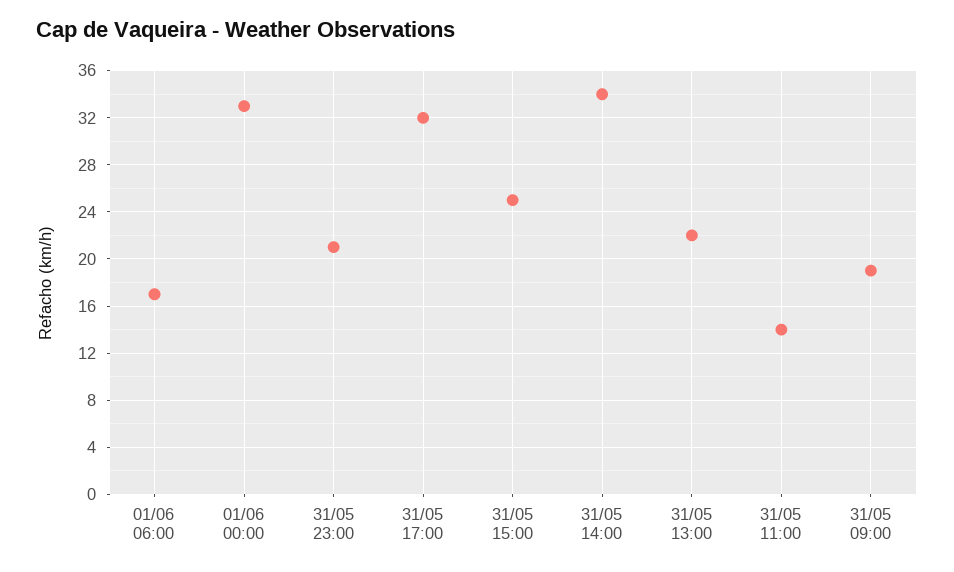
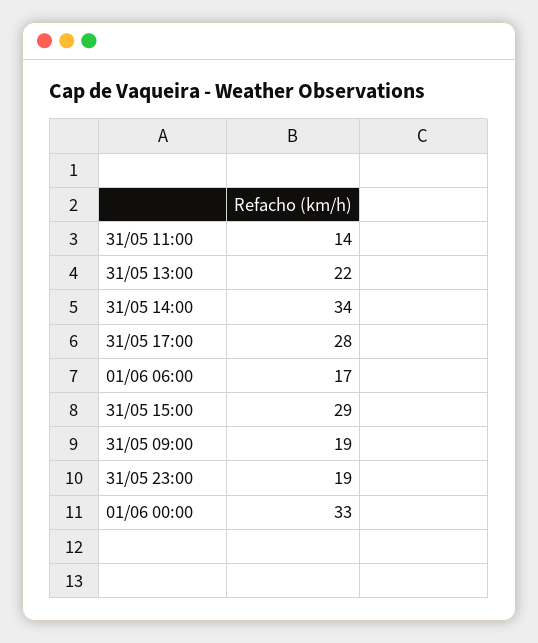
31/05 23:00: 21 -> 19
31/05 17:00: 32 -> 28
31/05 15:00: 25 -> 29

